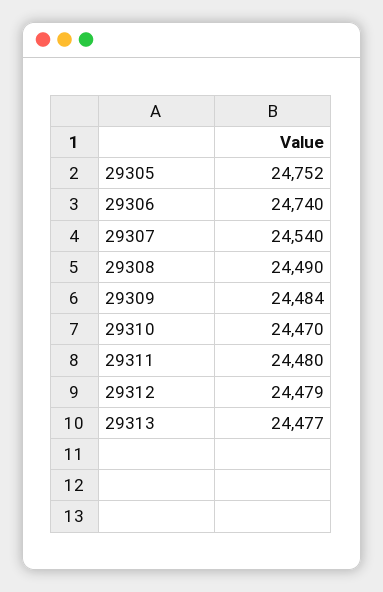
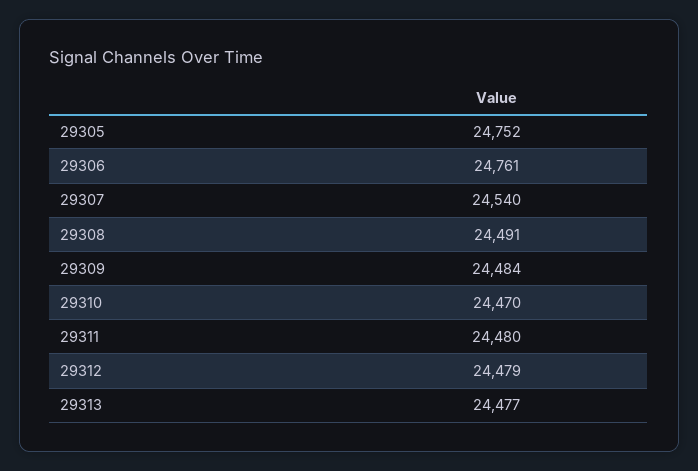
29306: 24740 -> 24761
29308: 24490 -> 24491

